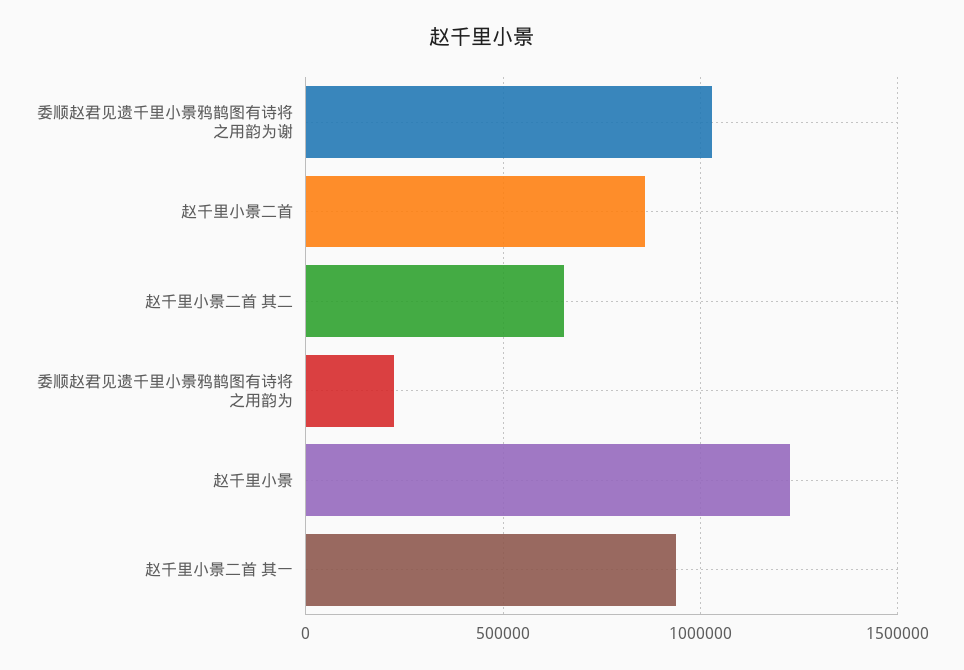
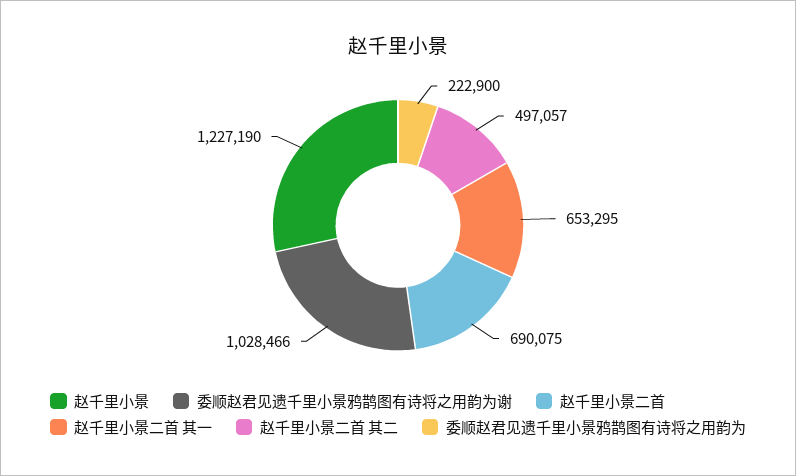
赵千里小景二首: 850000 -> 690075
赵千里小景二首 其二: 650000 -> 497057
赵千里小景二首 其一: 950000 -> 653295

